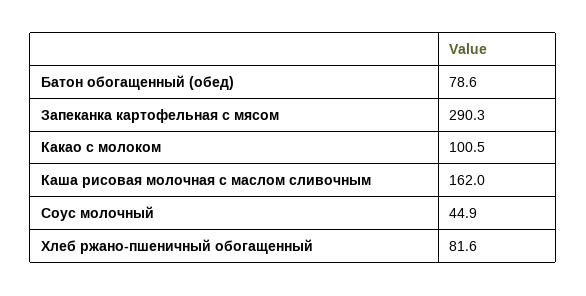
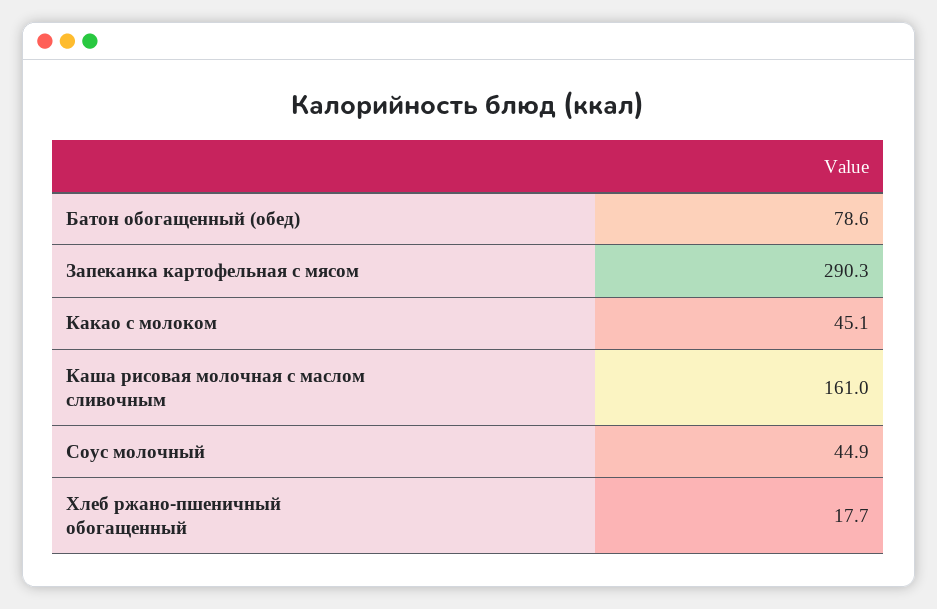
Какао с молоком: 100.5 -> 45.1
Каша рисовая молочная с маслом сливочным: 162 -> 161
Хлеб ржано-пшеничный обогащенный: 81.6 -> 17.7

